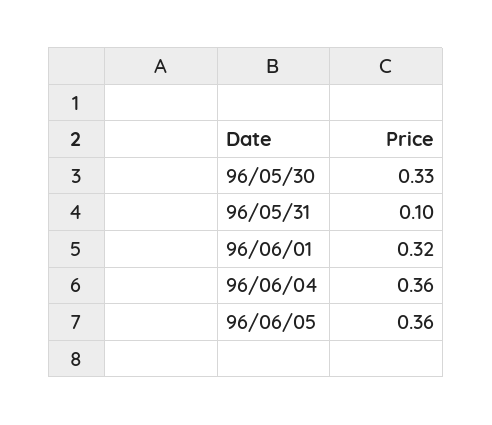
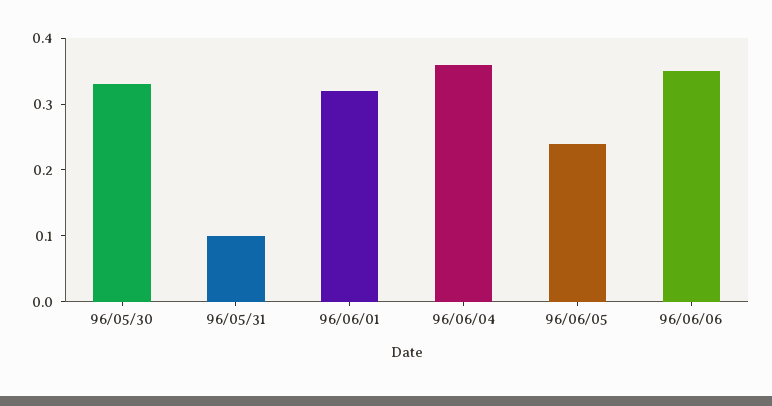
96/06/05: 0.36 -> 0.25
96/06/06: none -> 0.35

